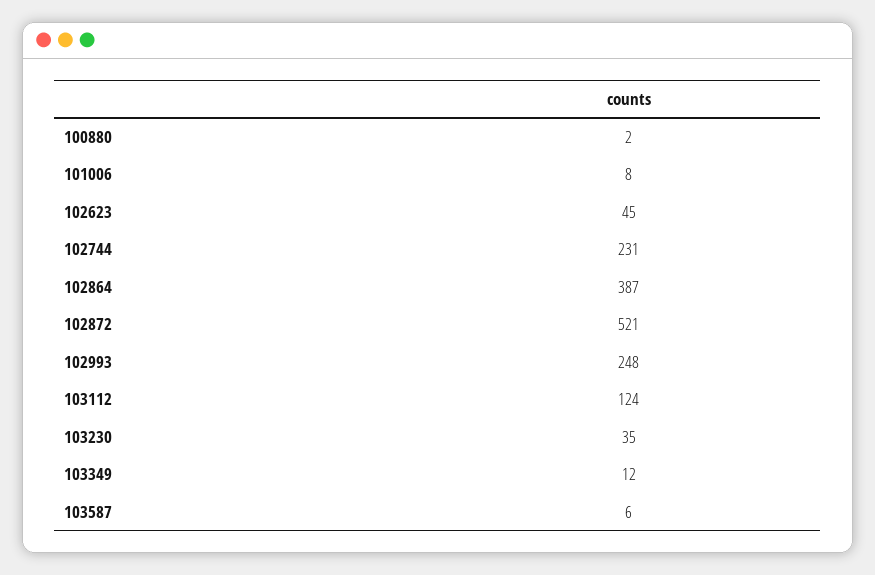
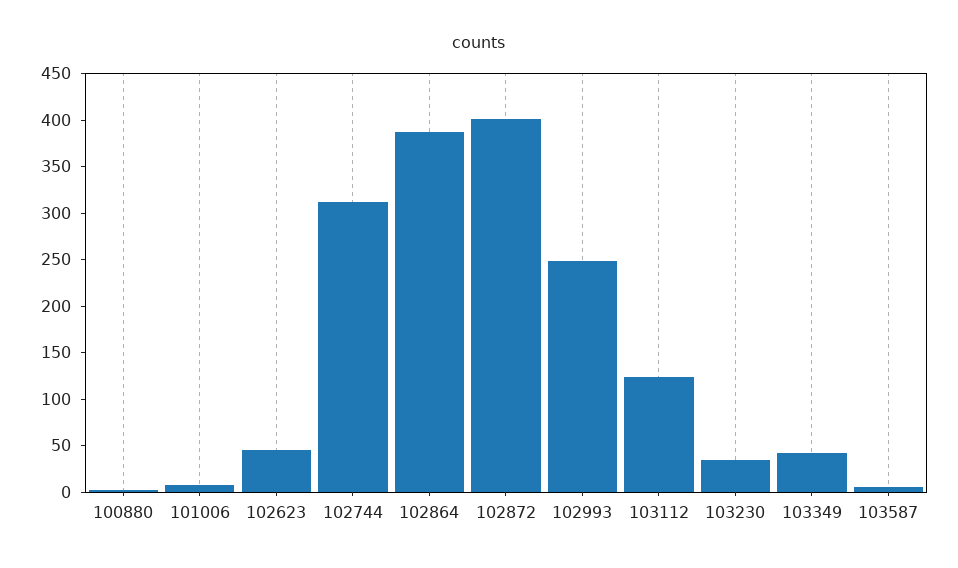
102744: 231 -> 310
102872: 521 -> 400
103349: 12 -> 40

